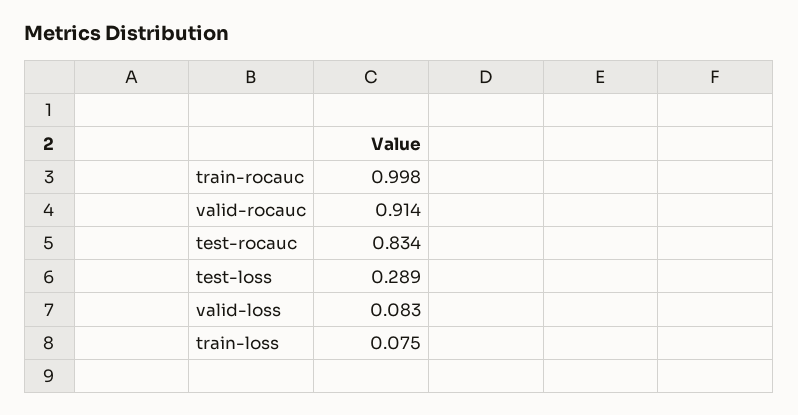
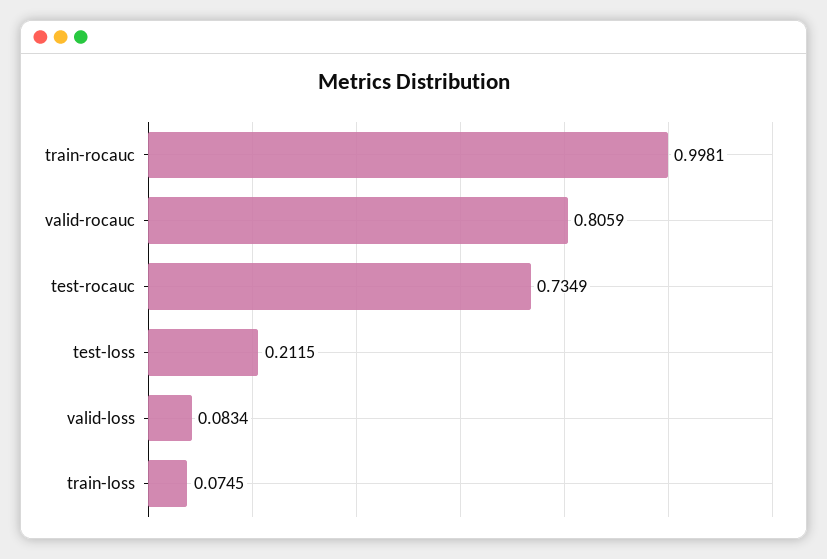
valid-rocauc: 0.914 -> 0.8059
test-rocauc: 0.834 -> 0.7349
test-loss: 0.289 -> 0.2115

